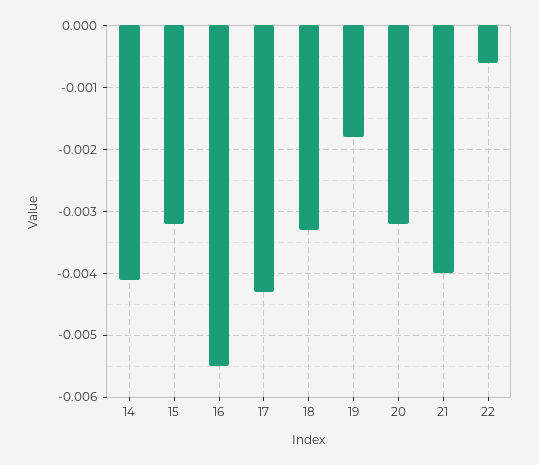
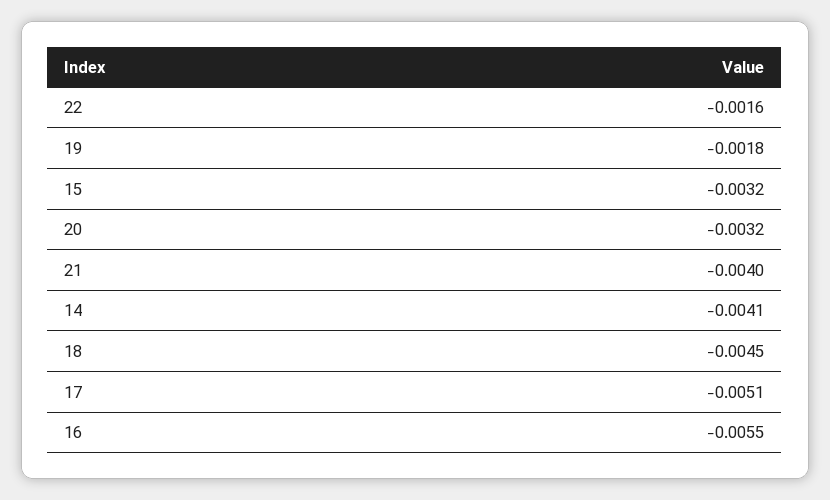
17: -0.0043 -> -0.0051
18: -0.0033 -> -0.0045
22: -0.0006 -> -0.0016

